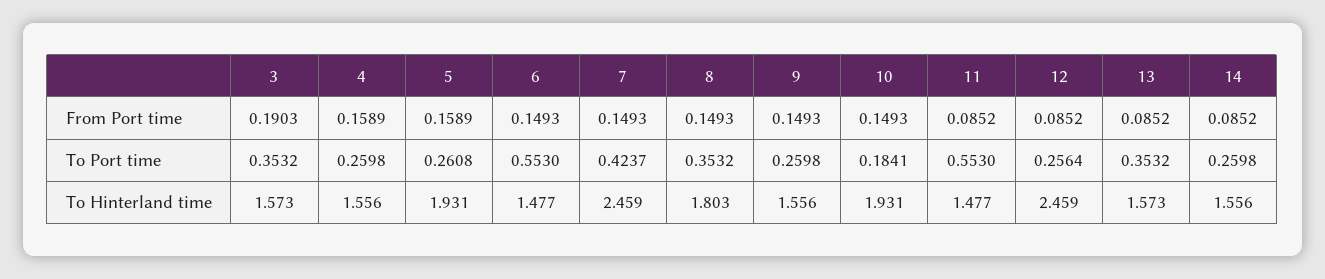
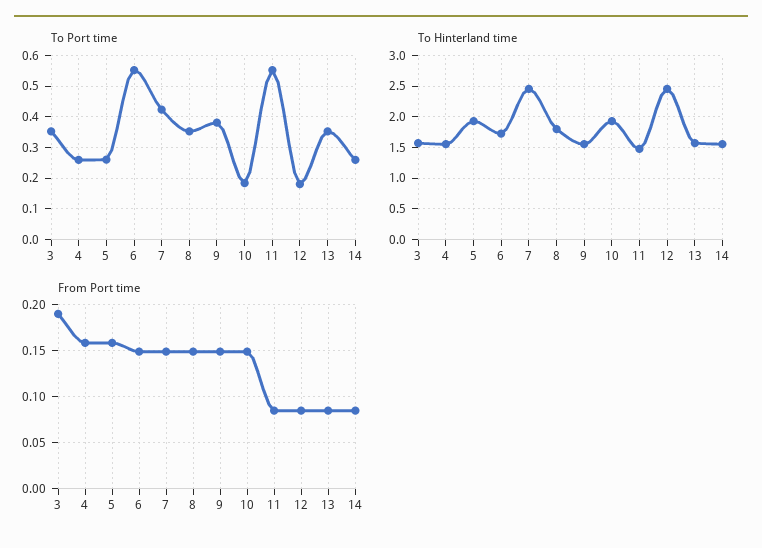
To Port time, 9: 0.2598 -> 0.38
To Port time, 12: 0.2564 -> 0.18
To Hinterland time, 6: 1.477 -> 1.7

